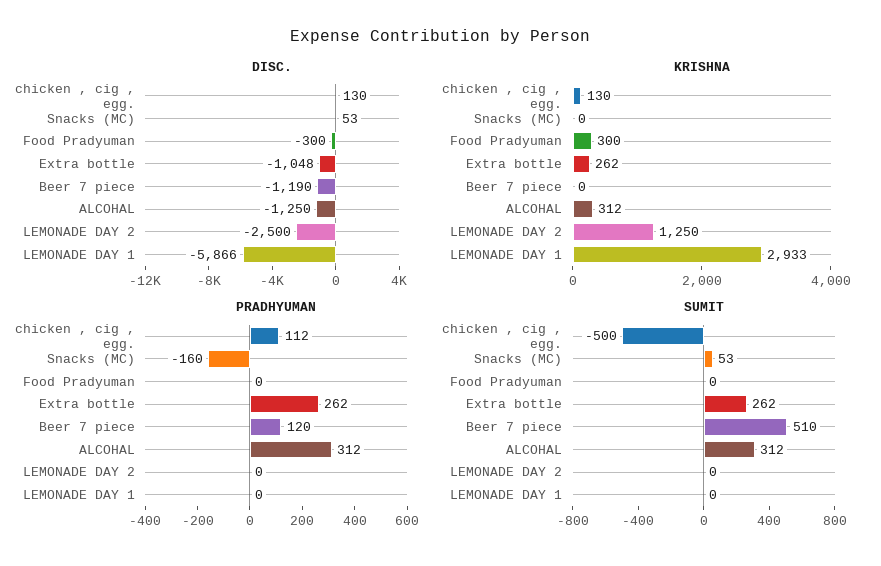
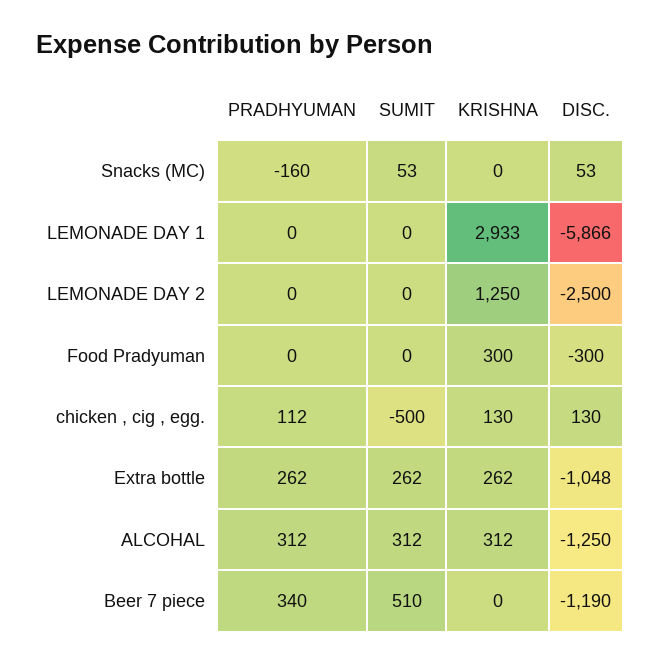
PRADHYUMAN, Beer 7 piece: 120 -> 340

